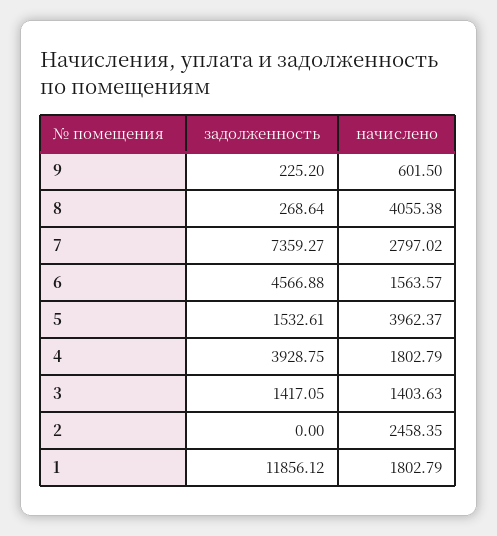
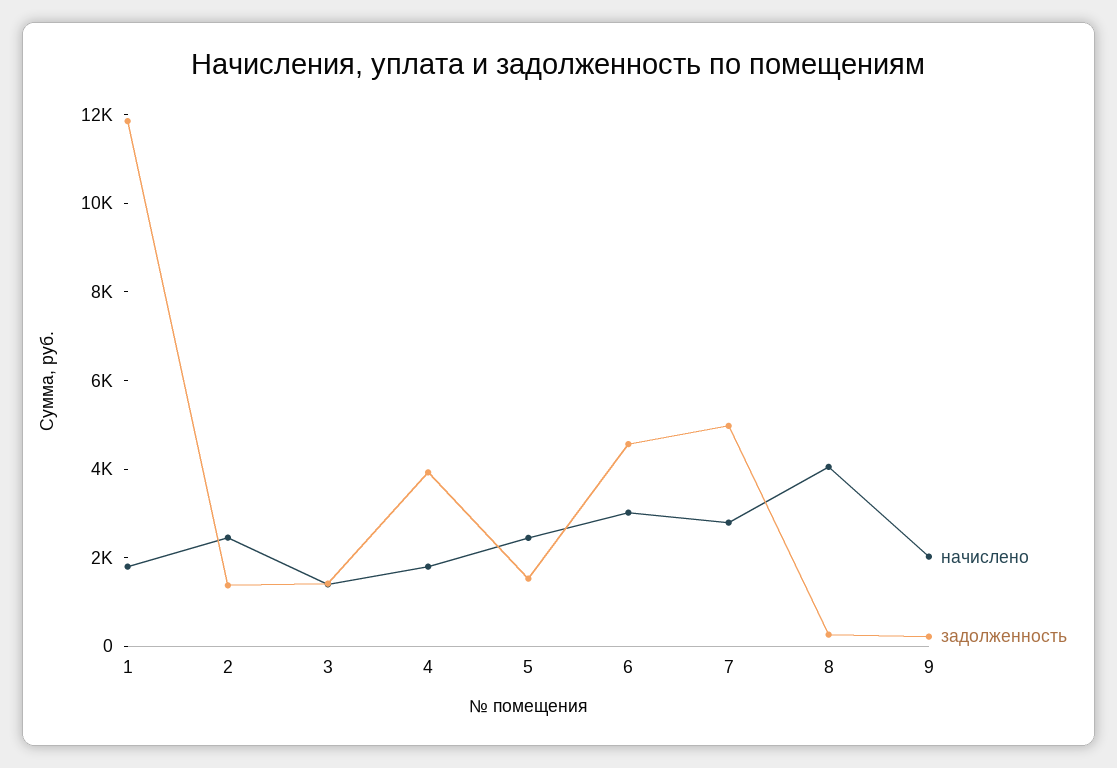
начислено, 9: 601.5 -> 2000
задолженность, 7: 7359.27 -> 5000
начислено, 6: 1563.57 -> 3000
начислено, 5: 3962.37 -> 2500
задолженность, 2: 0 -> 1500

